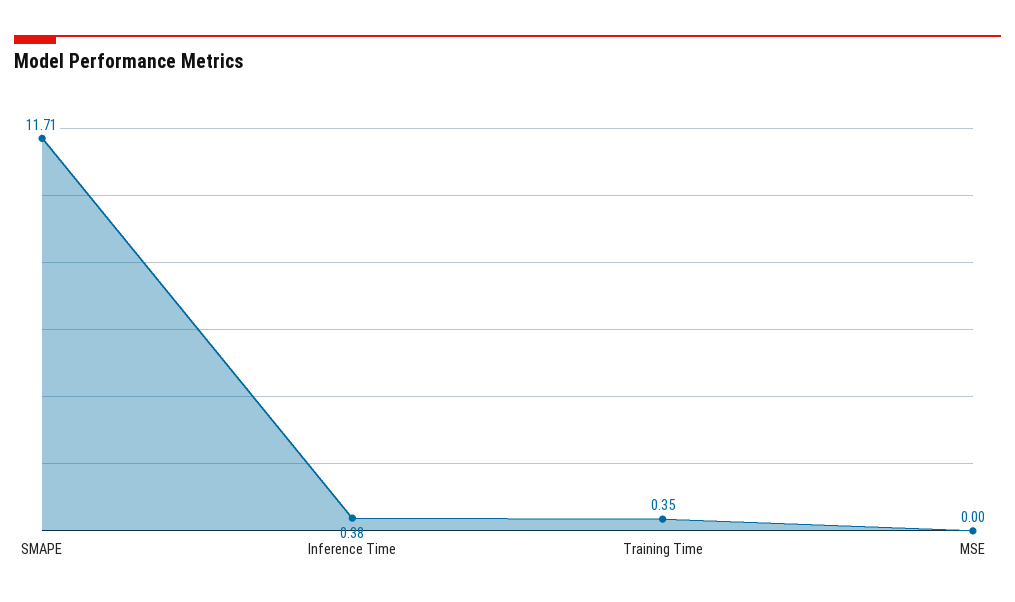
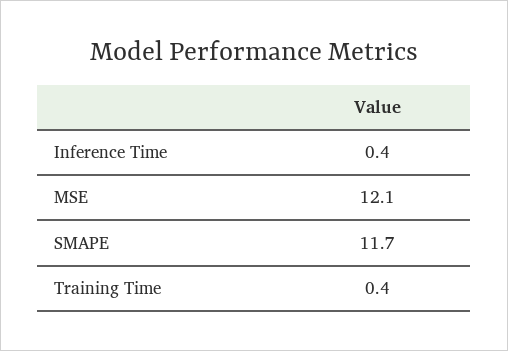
MSE: 0 -> 12.1

